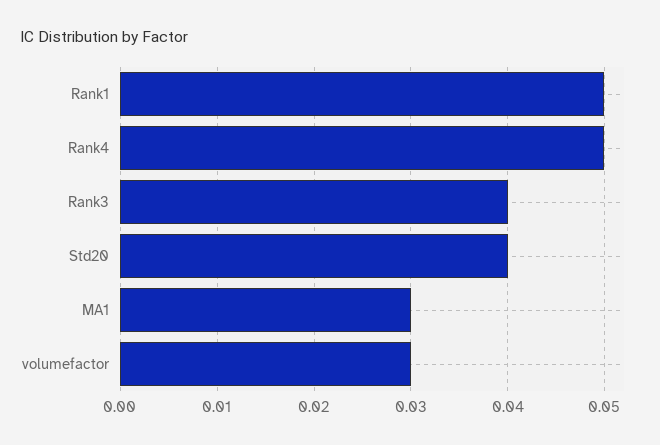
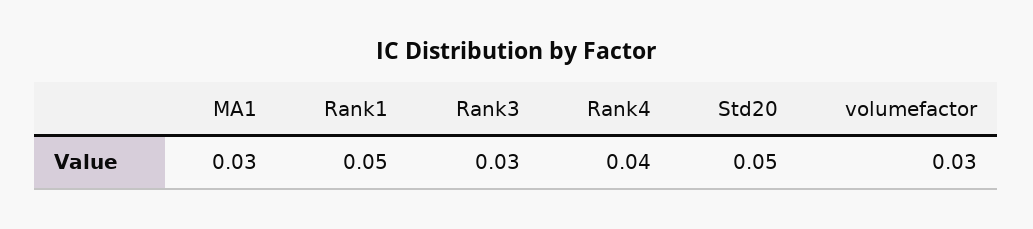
Rank4: 0.05 -> 0.04
Rank3: 0.04 -> 0.03
Std20: 0.04 -> 0.05

